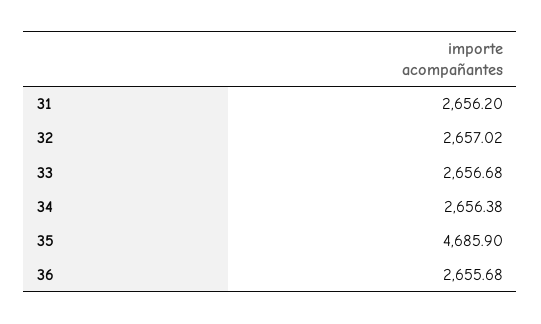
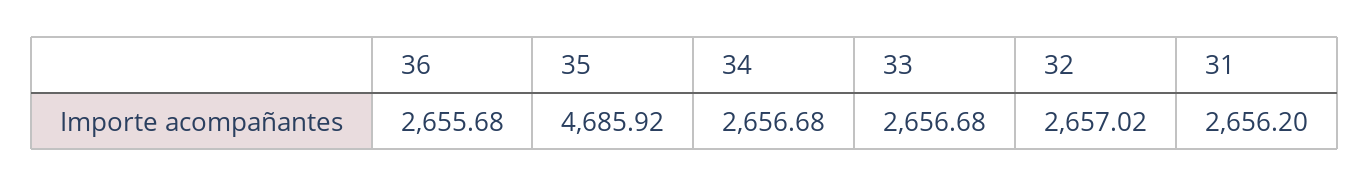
34: 2656.38 -> 2656.68
35: 4685.9 -> 4685.92

